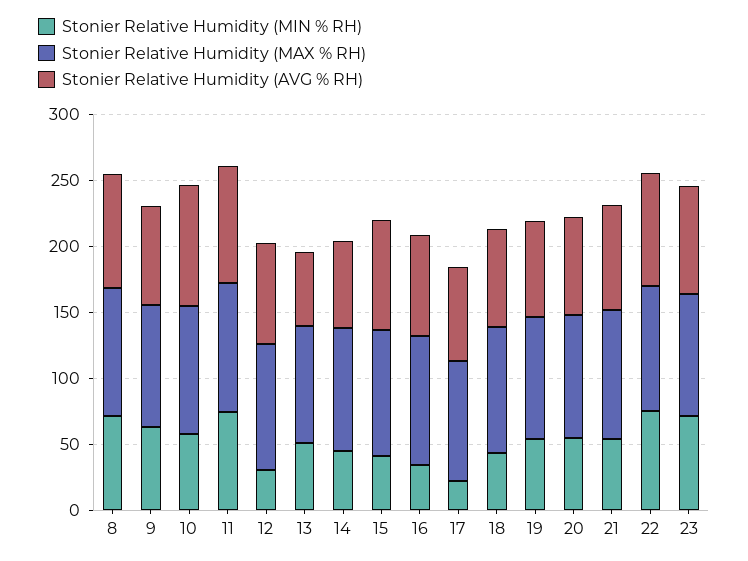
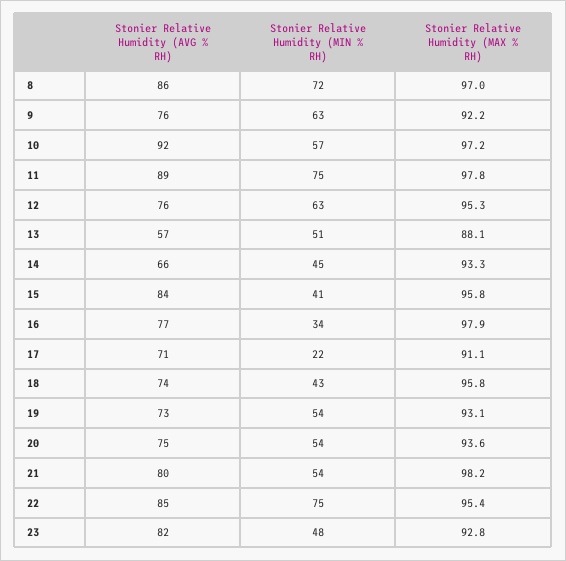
Stonier Relative Humidity (MIN % RH), 12: 30 -> 63
Stonier Relative Humidity (MIN % RH), 23: 70 -> 48

